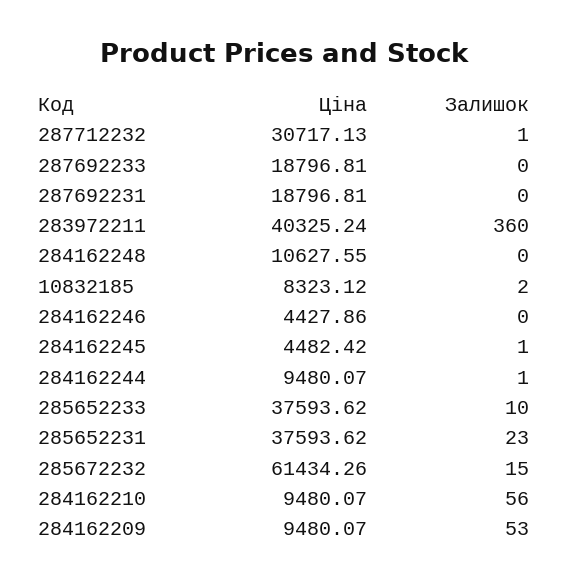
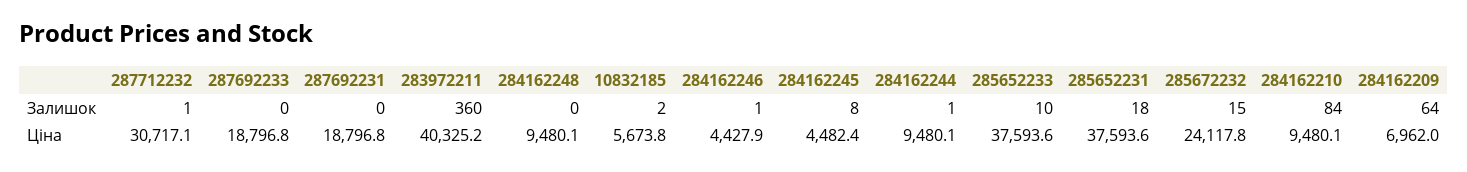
Ціна, 284162248: 10627.55 -> 9480.1
Ціна, 10832185: 8323.12 -> 5673.8
Залишок, 284162246: 0 -> 1
Залишок, 284162245: 1 -> 8
Залишок, 285652231: 23 -> 18
Ціна, 285672232: 61434.26 -> 24117.8
Залишок, 284162210: 56 -> 84
Ціна, 284162209: 9480.07 -> 6962
Залишок, 284162209: 53 -> 64

